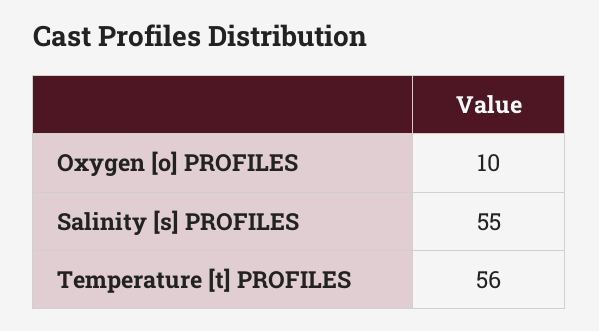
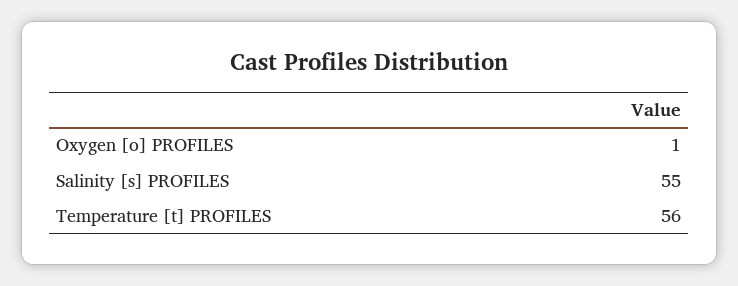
Oxygen [o] PROFILES: 10 -> 1

